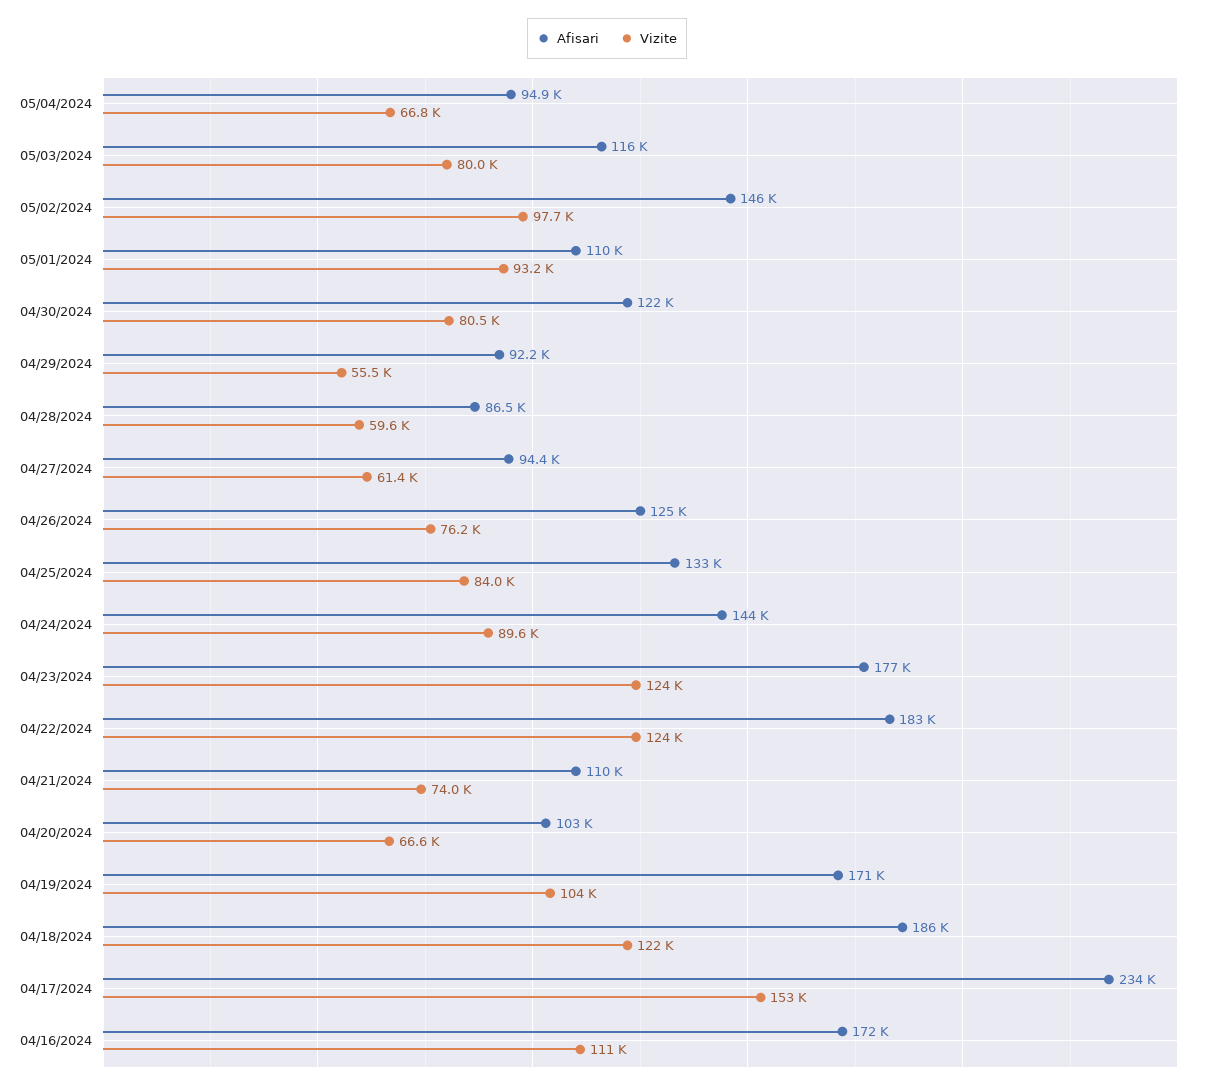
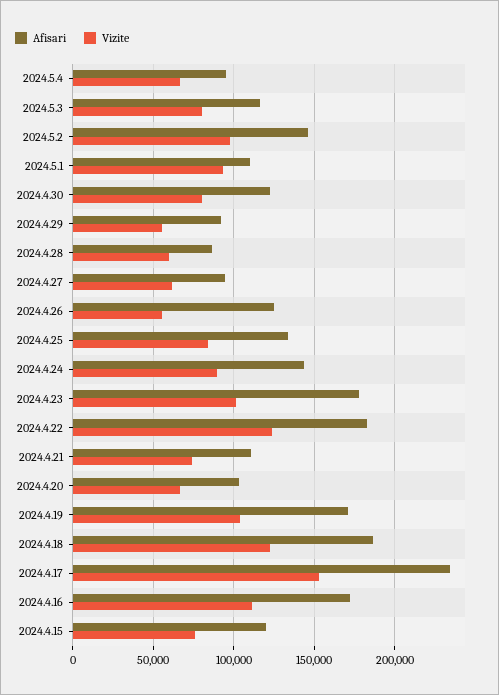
Vizite, 04/26/2024: 76200 -> 55000
Vizite, 04/23/2024: 124000 -> 100000
Afisari, 2024.4.15: none -> 120000
Vizite, 2024.4.15: none -> 75000

